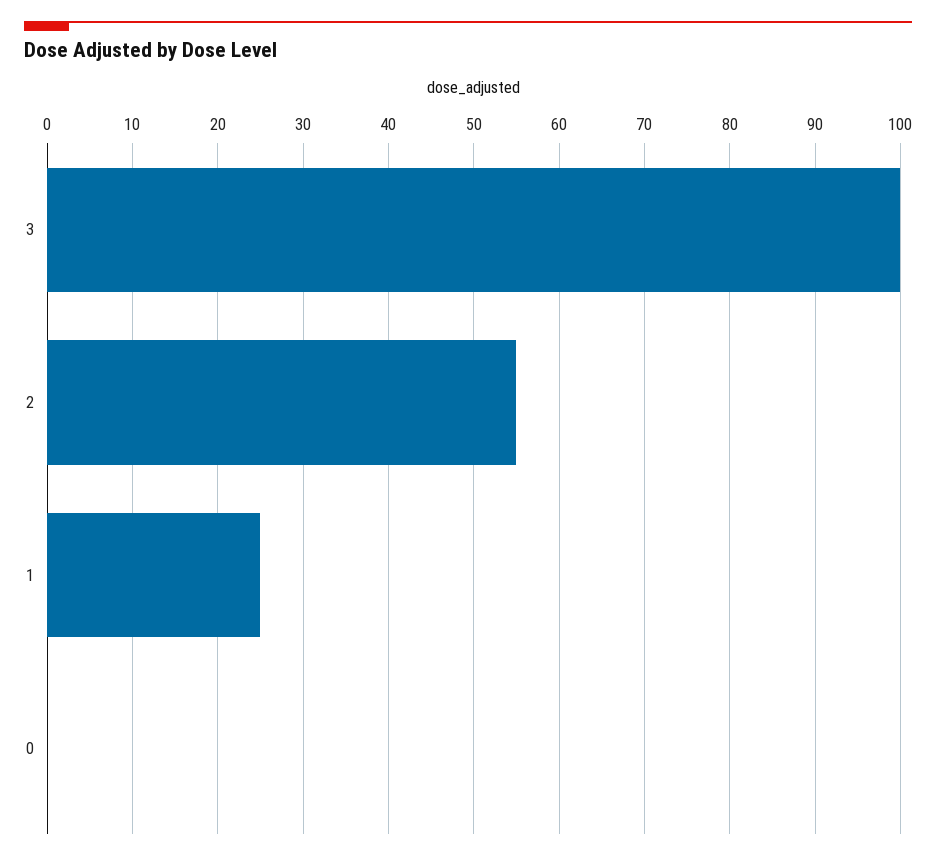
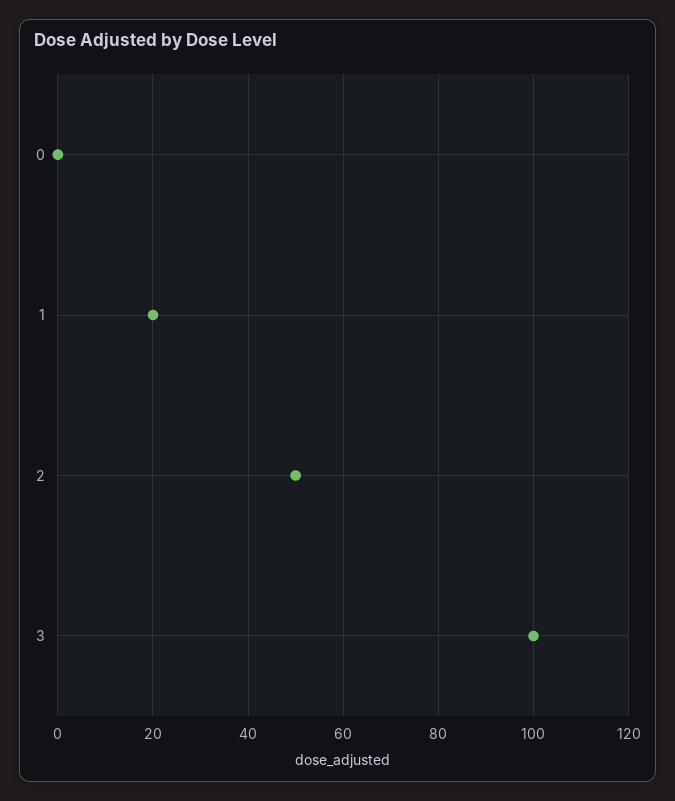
2: 55 -> 50
1: 25 -> 20

